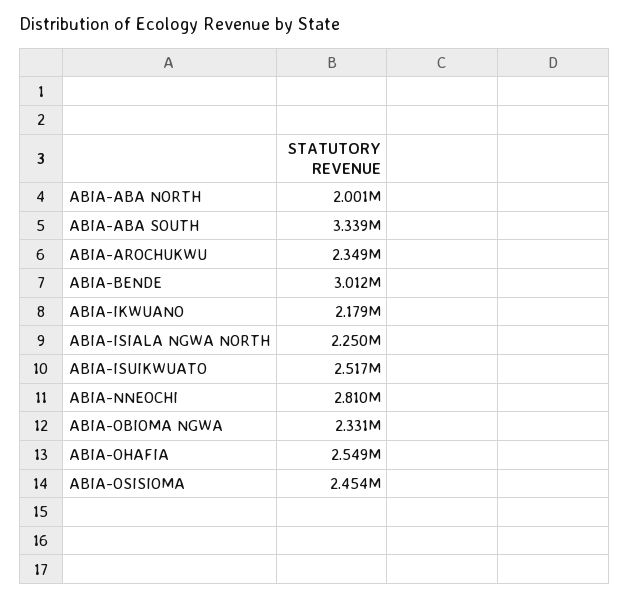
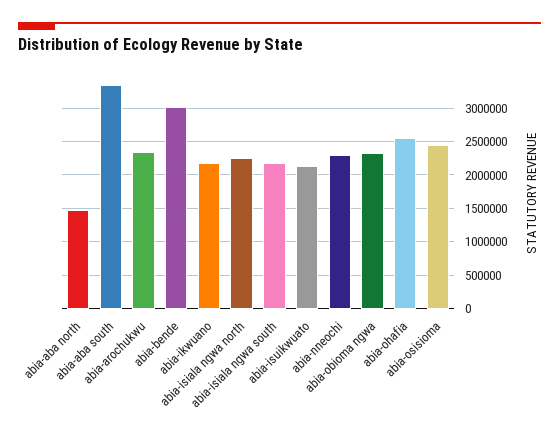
ABIA-ABA NORTH: 2001000 -> 1500000
ABIA-ISUIKWUATO: 2517000 -> 2100000
ABIA-NNEOCHI: 2810000 -> 2300000
abia-isiala ngwa south: none -> 2200000

